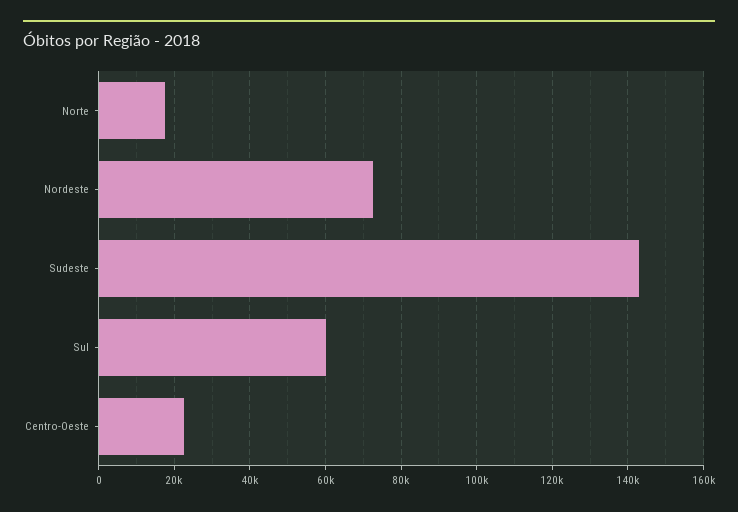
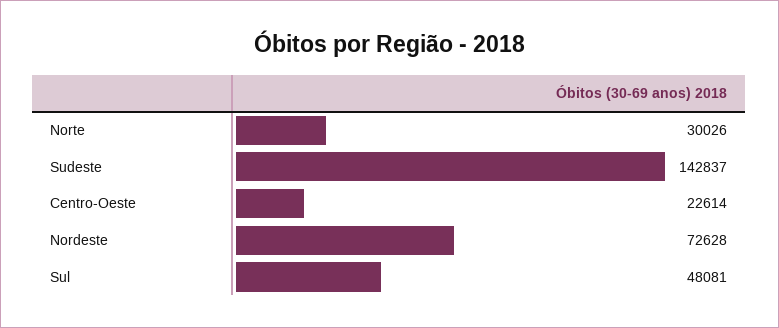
Norte: 18000 -> 30026
Sul: 60000 -> 48081

